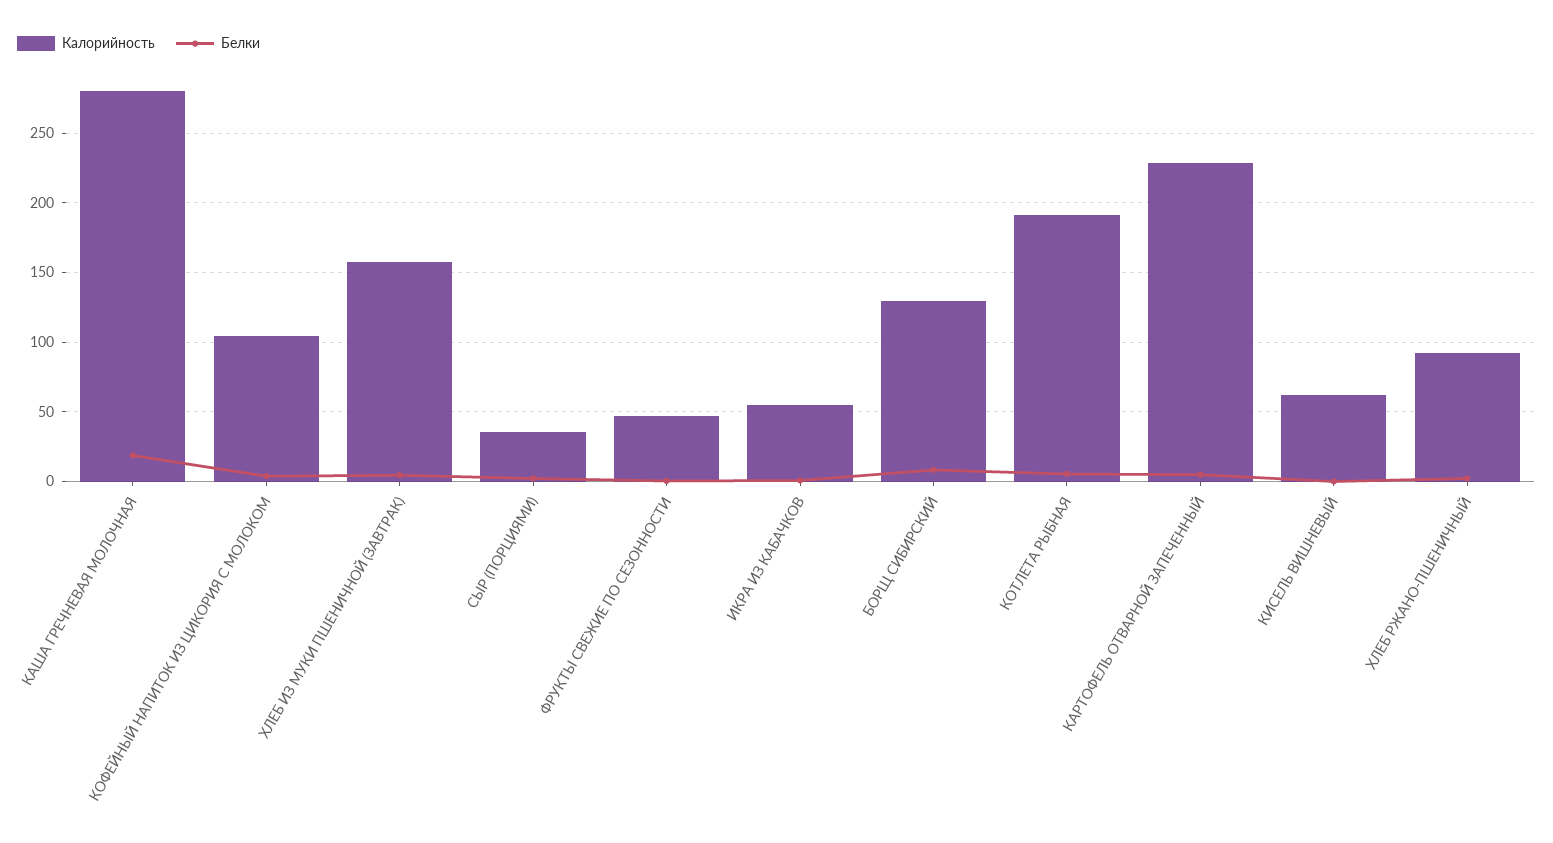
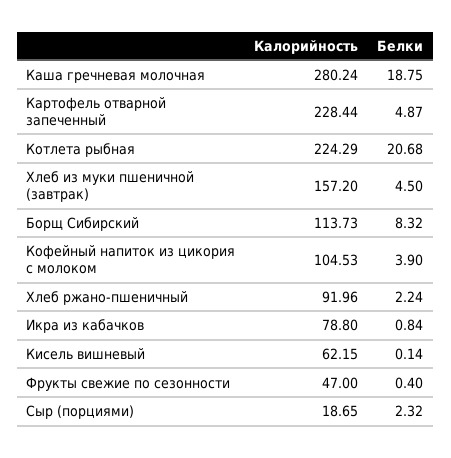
Калорийность, СЫР (ПОРЦИЯМИ): 35 -> 18.65
Калорийность, ИКРА ИЗ КАБАЧКОВ: 55 -> 78.8
Калорийность, БОРЩ СИБИРСКИЙ: 130 -> 113.73
Калорийность, КОТЛЕТА РЫБНАЯ: 190 -> 224.29
Белки, КОТЛЕТА РЫБНАЯ: 5 -> 20.68

